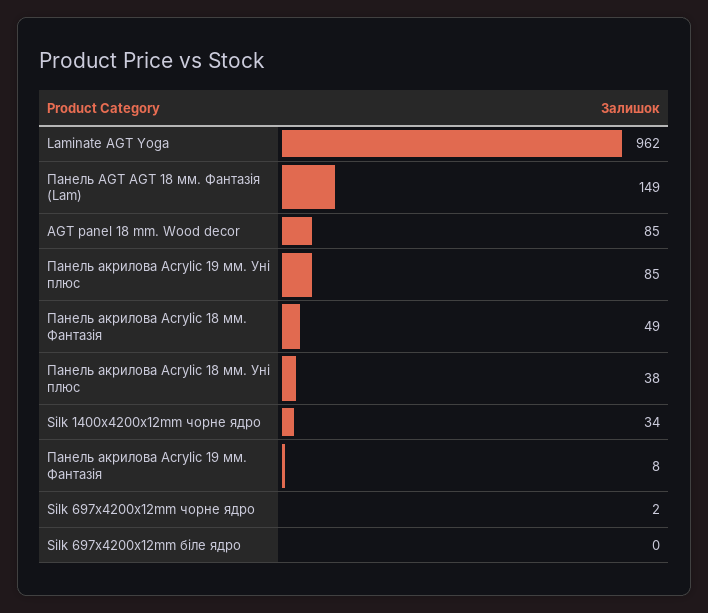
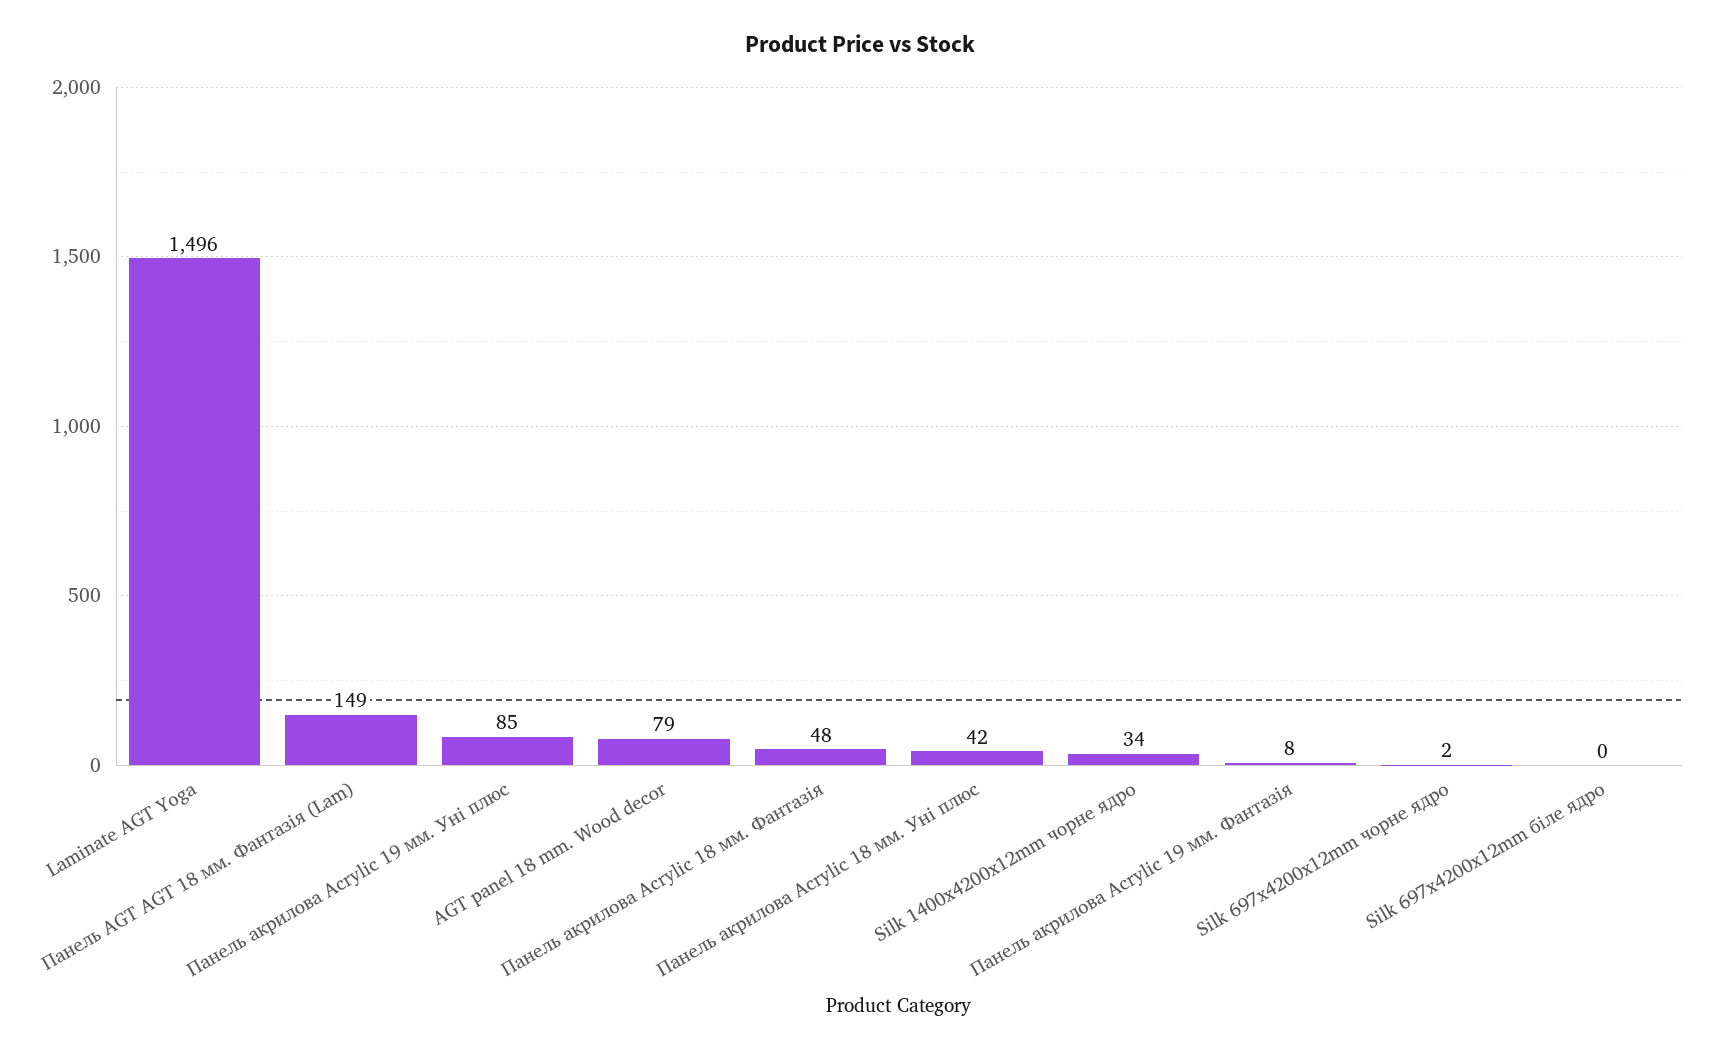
Laminate AGT Yoga: 962 -> 1496
AGT panel 18 mm. Wood decor: 85 -> 79
Панель акрилова Acrylic 18 мм. Фантазія: 49 -> 48
Панель акрилова Acrylic 18 мм. Уні плюс: 38 -> 42

